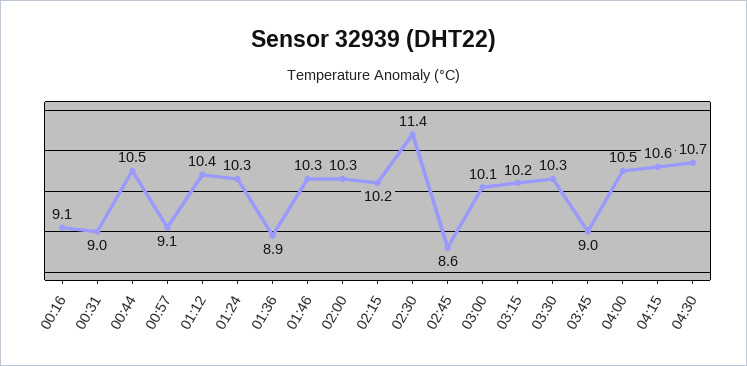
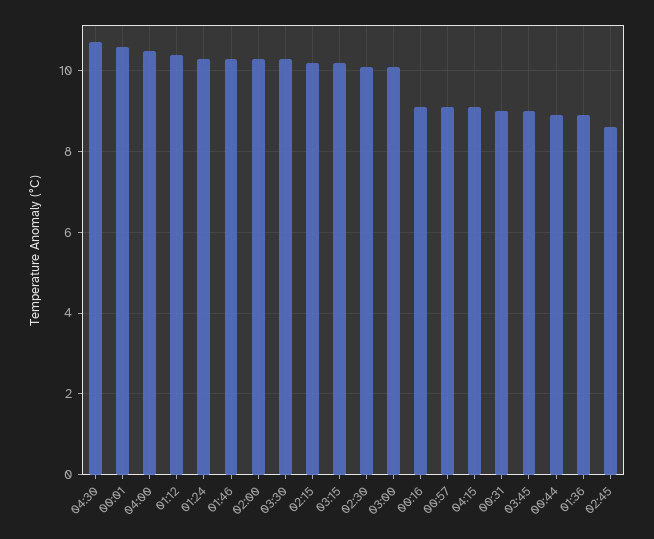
00:44: 10.5 -> 9
02:30: 11.4 -> 10
04:15: 10.6 -> 9
00:01: none -> 10.5

